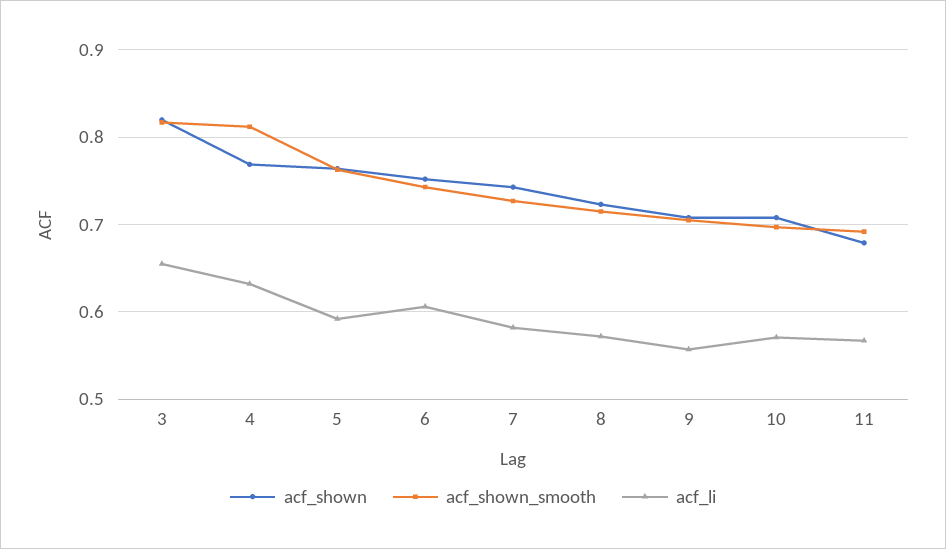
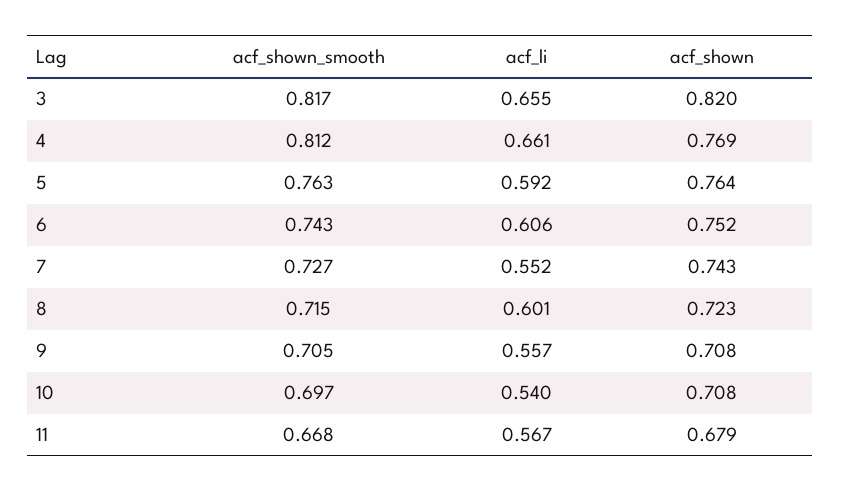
acf_li, 4: 0.63 -> 0.661
acf_li, 7: 0.58 -> 0.552
acf_li, 8: 0.57 -> 0.601
acf_li, 10: 0.57 -> 0.54
acf_shown_smooth, 11: 0.69 -> 0.668

